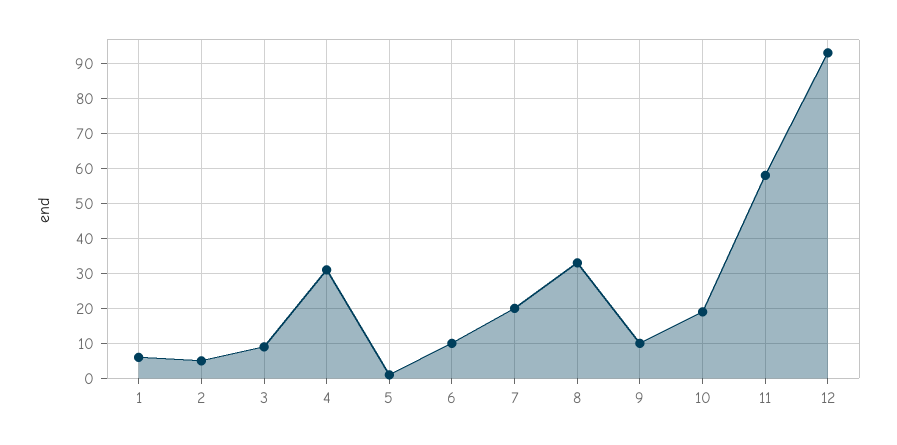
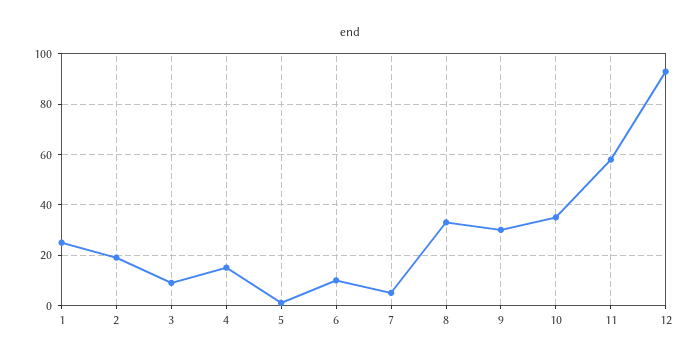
1: 5 -> 25
2: 5 -> 20
4: 30 -> 15
7: 20 -> 5
9: 10 -> 30
10: 20 -> 35

